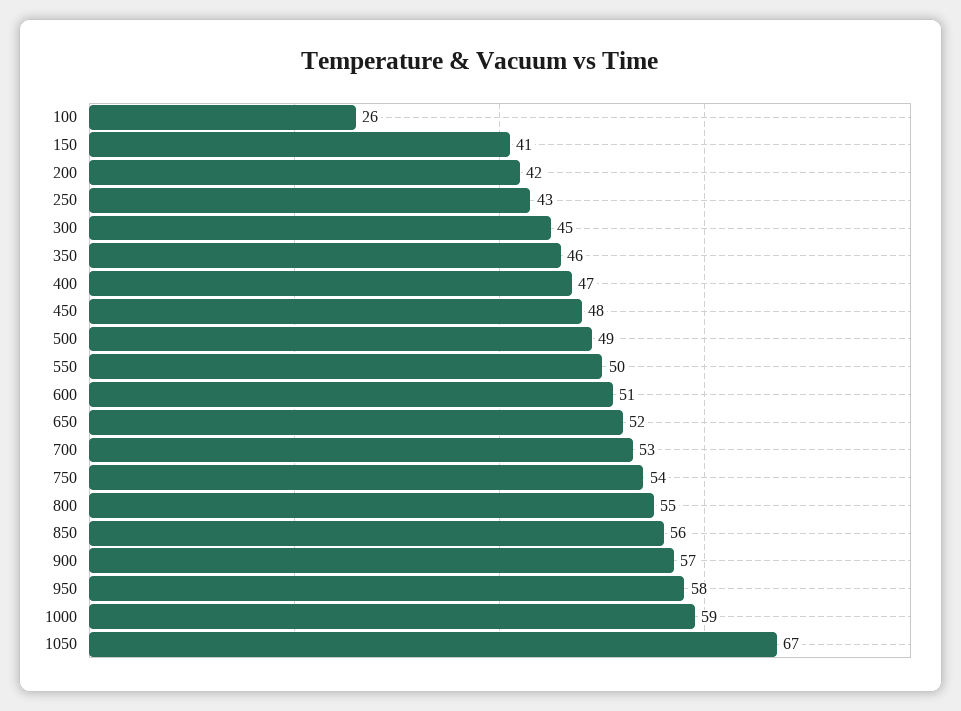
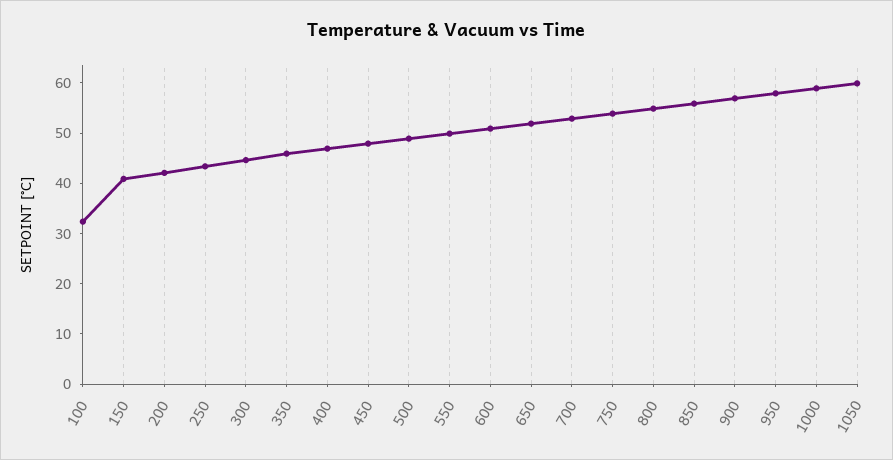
100: 26 -> 32
1050: 67 -> 60

